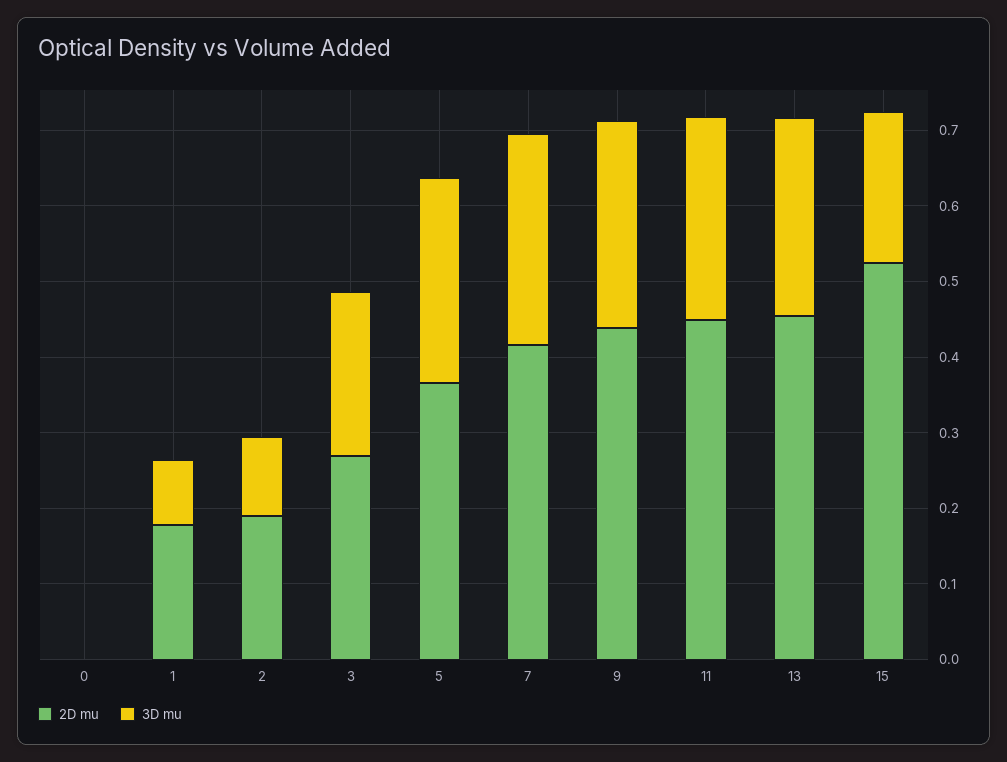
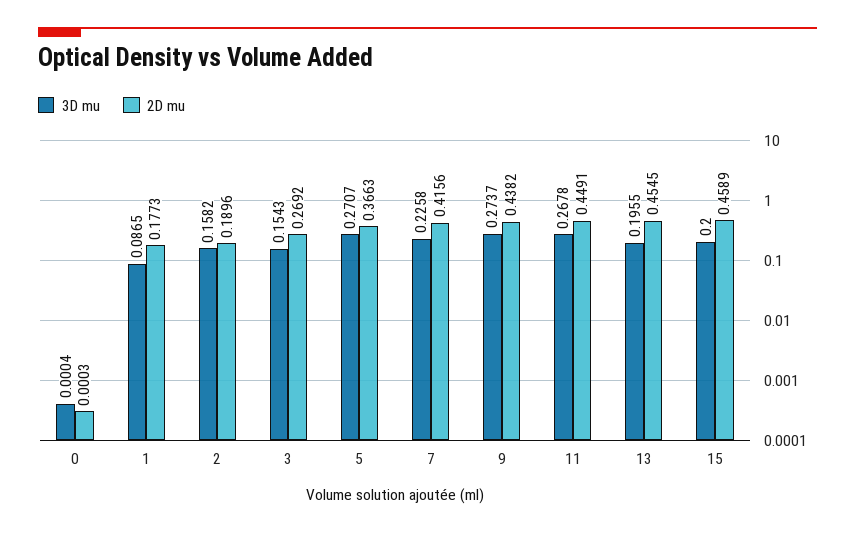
3D mu, 2: 0.1 -> 0.1582
3D mu, 3: 0.22 -> 0.1543
3D mu, 7: 0.28 -> 0.2258
3D mu, 13: 0.26 -> 0.1955
2D mu, 15: 0.52 -> 0.4589

